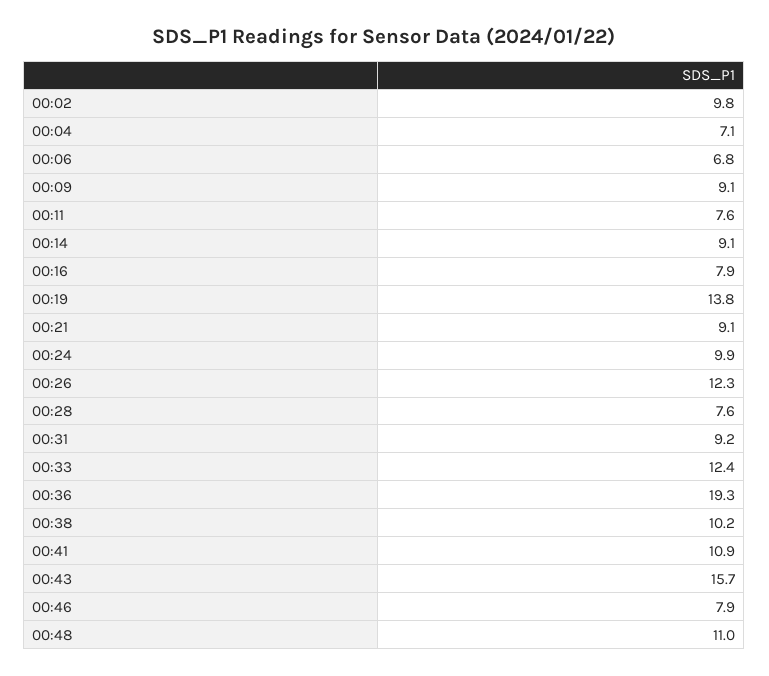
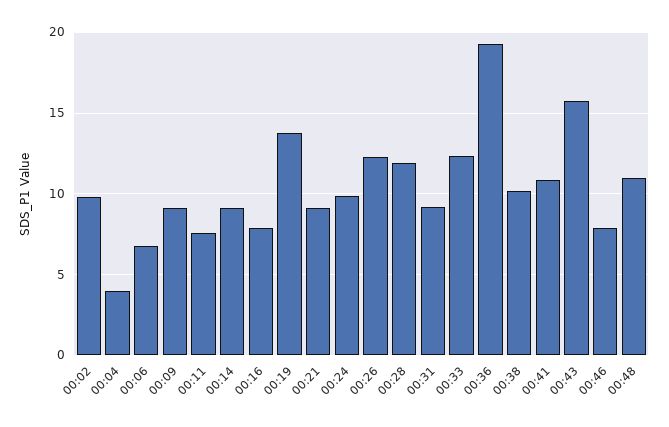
00:04: 7.1 -> 4
00:28: 7.6 -> 12

